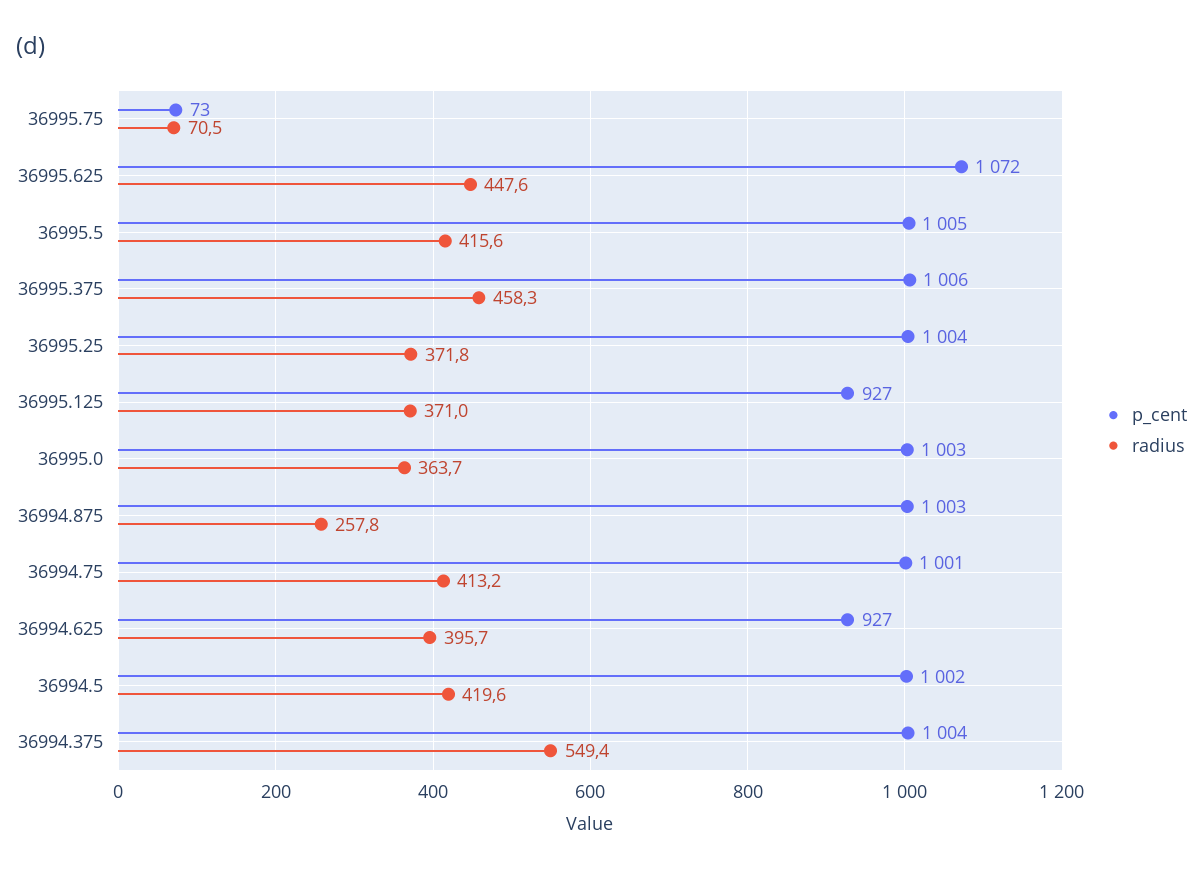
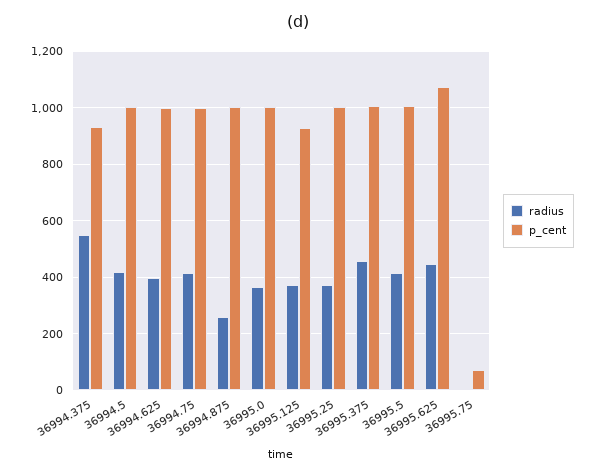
radius, 36995.75: 70.5 -> 0
p_cent, 36994.625: 927 -> 1000
p_cent, 36994.375: 1004 -> 925

